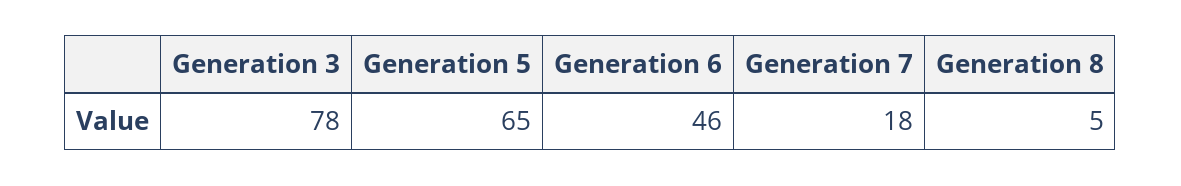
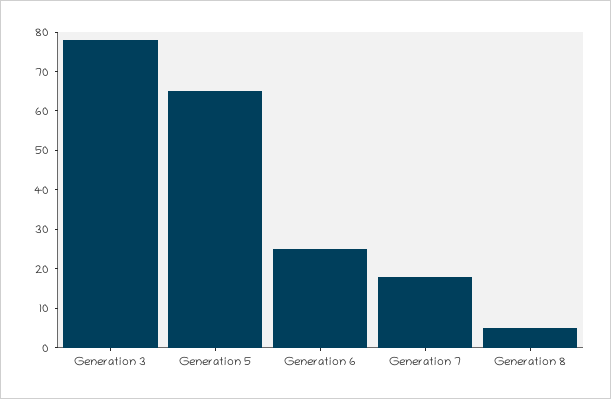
Generation 6: 46 -> 25

